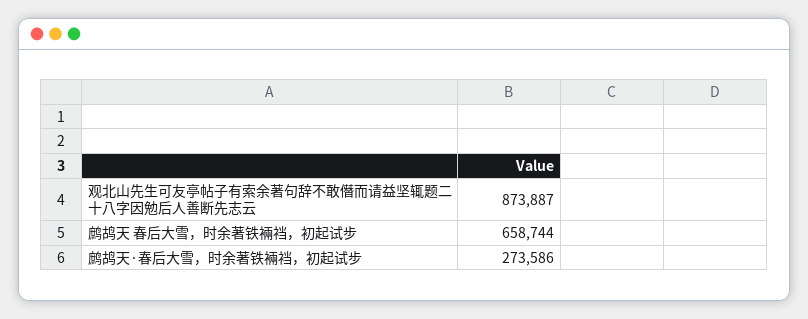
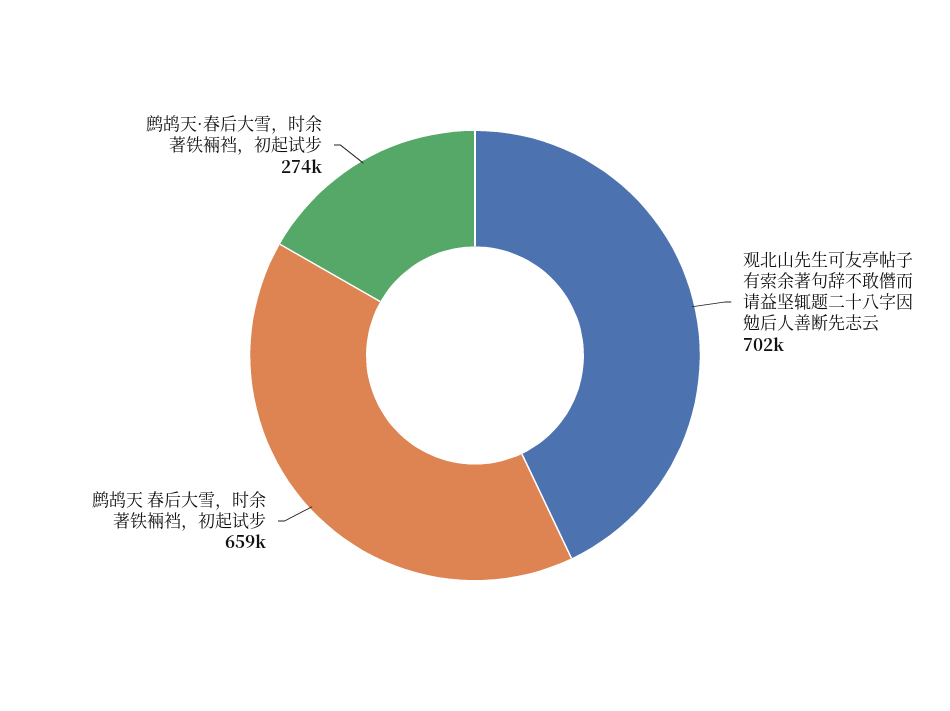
观北山先生可友亭帖子有索余著句辞不敢僭而请益坚辄题二十八字因勉后人善断先志云: 873887 -> 702000

